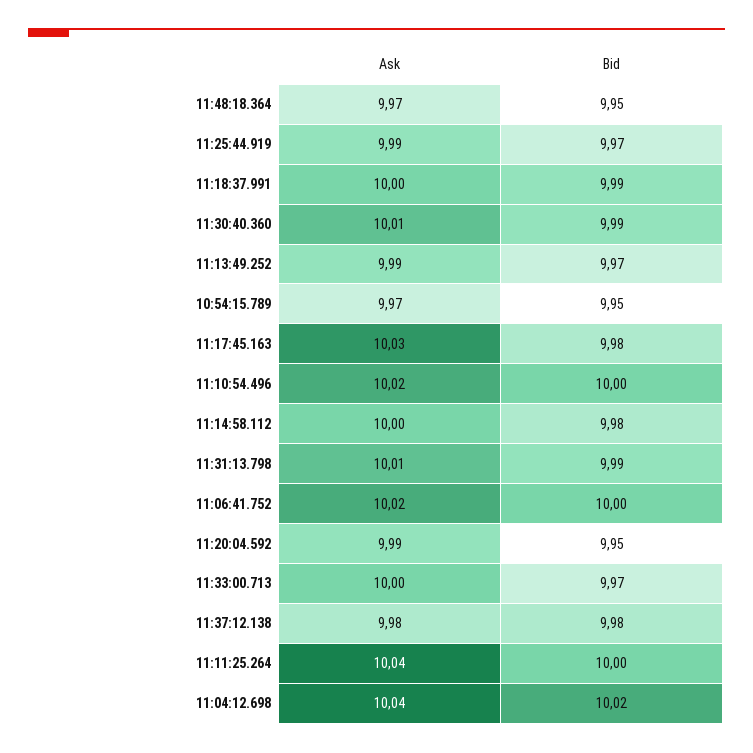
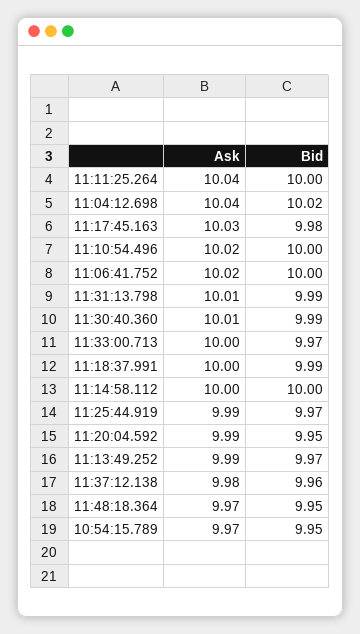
Bid, 11:14:58.112: 9.98 -> 10
Bid, 11:37:12.138: 9.98 -> 9.96

